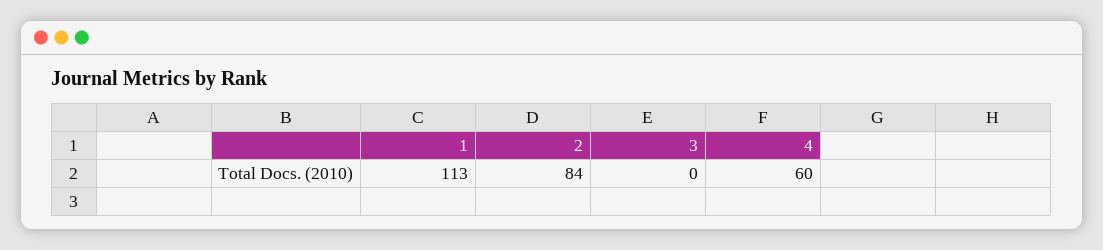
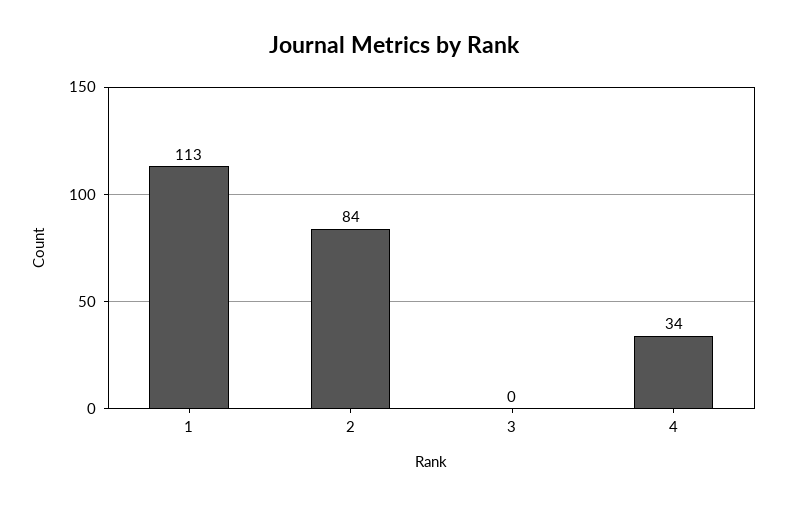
4: 60 -> 34

